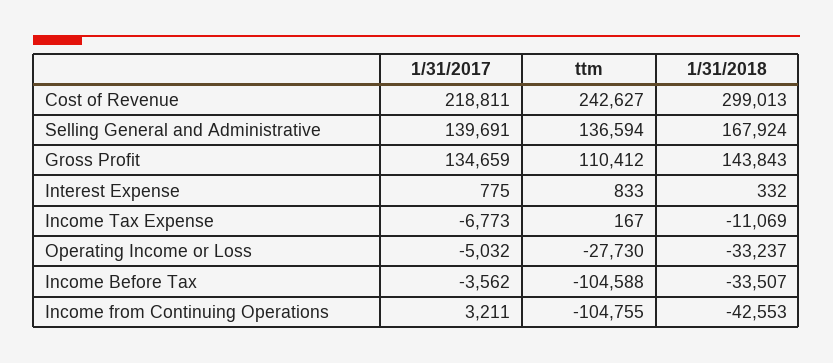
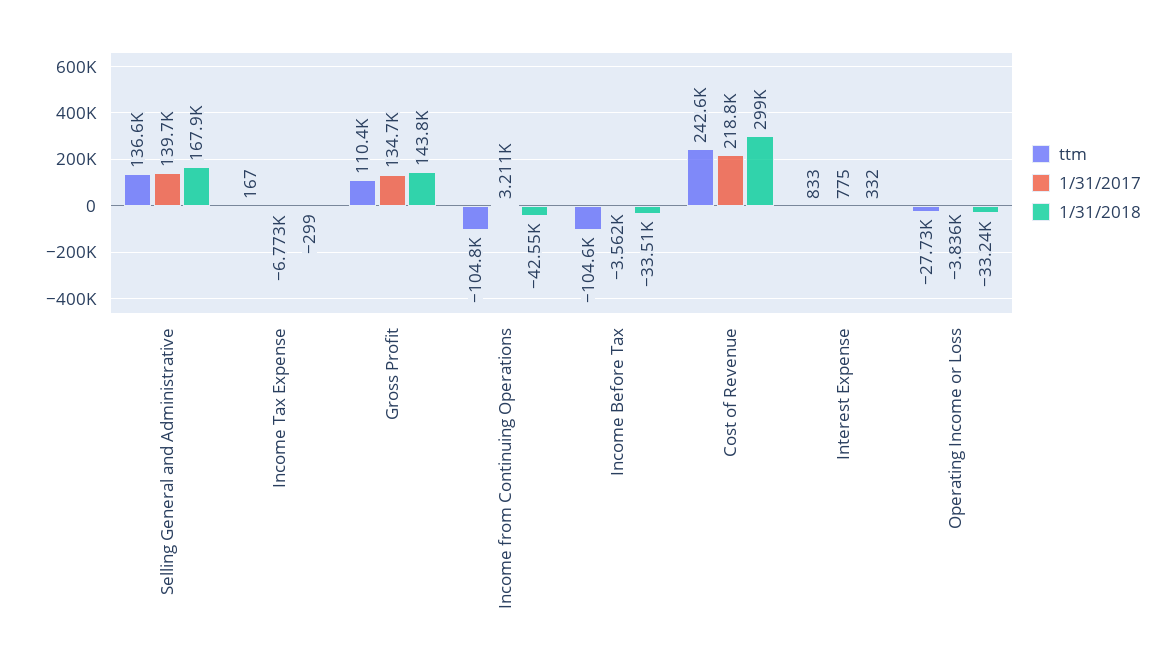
1/31/2018, Income Tax Expense: -11069 -> -299
1/31/2017, Operating Income or Loss: -5032 -> -3836

